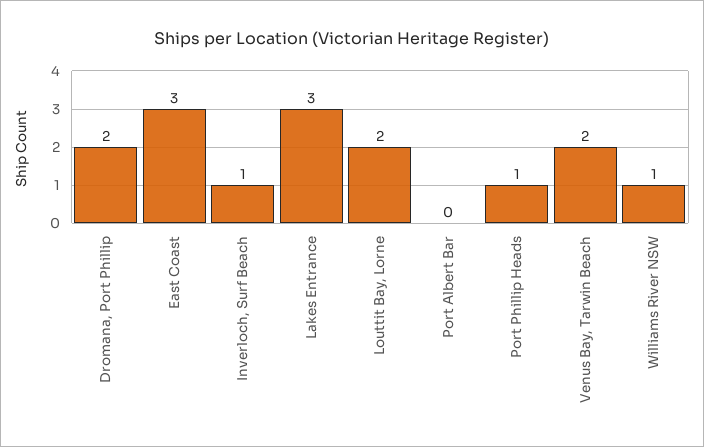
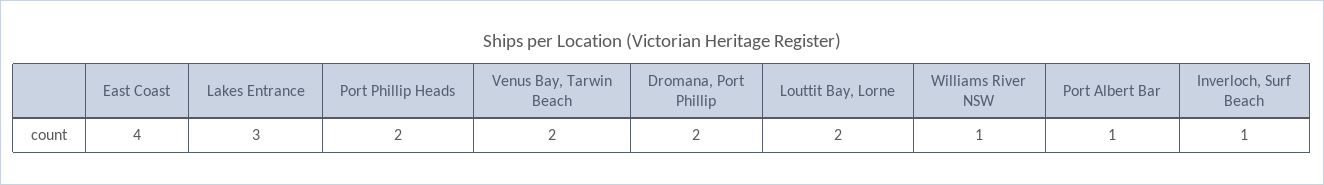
East Coast: 3 -> 4
Port Albert Bar: 0 -> 1
Port Phillip Heads: 1 -> 2

